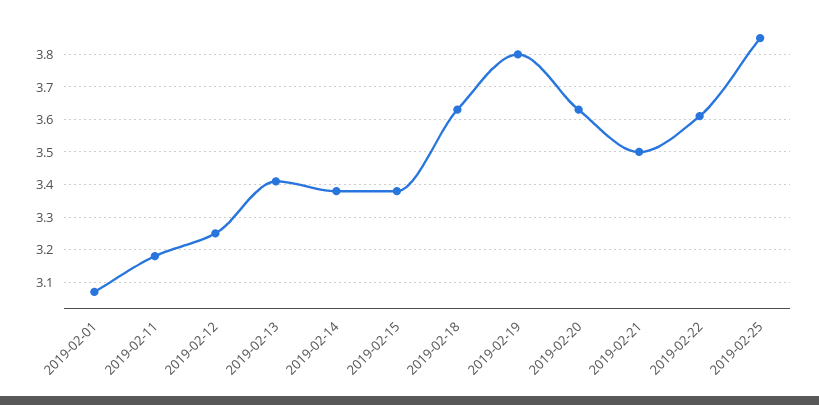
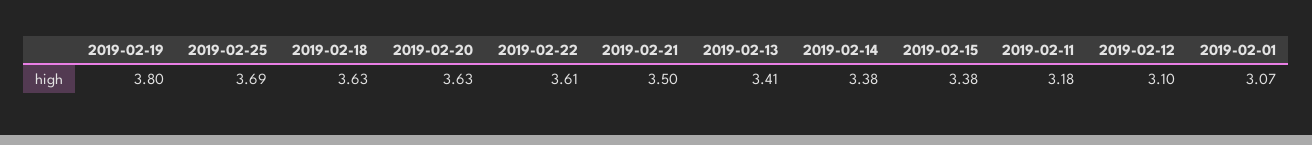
2019-02-12: 3.25 -> 3.1
2019-02-25: 3.85 -> 3.69

